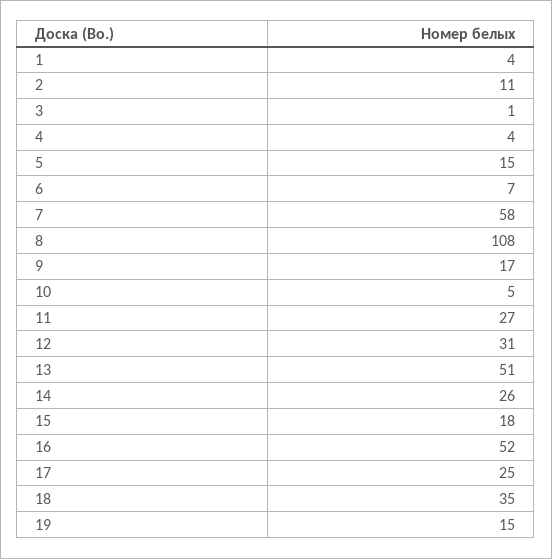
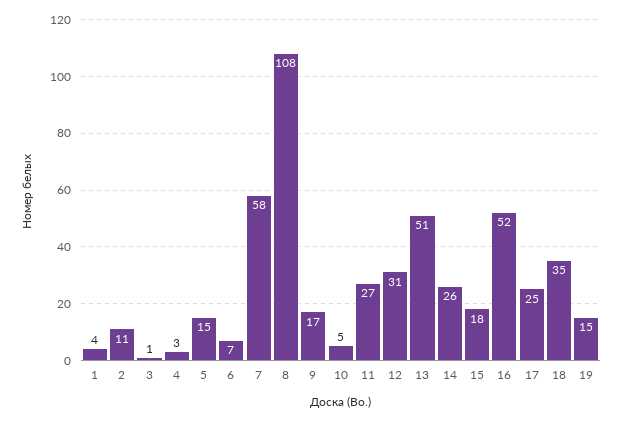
4: 4 -> 3

